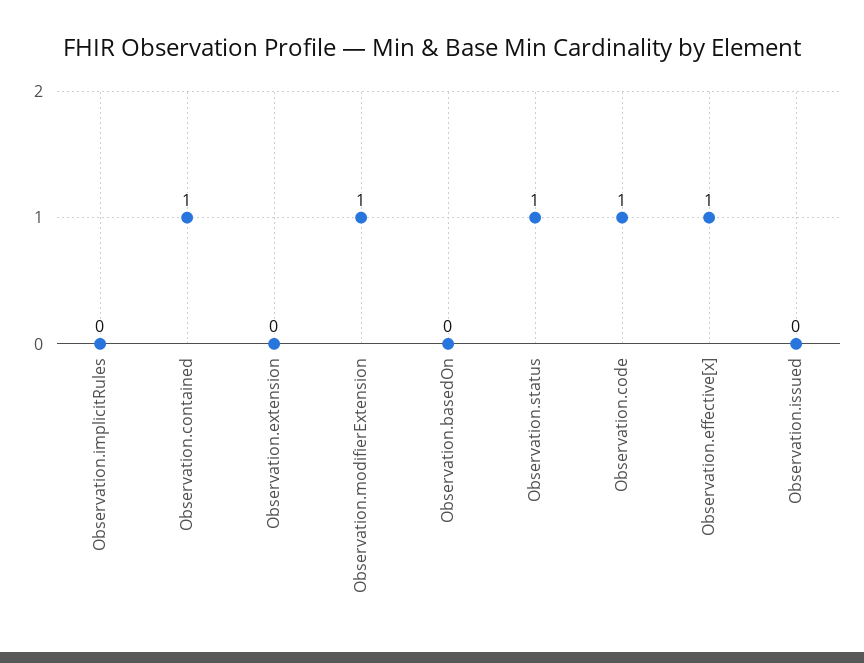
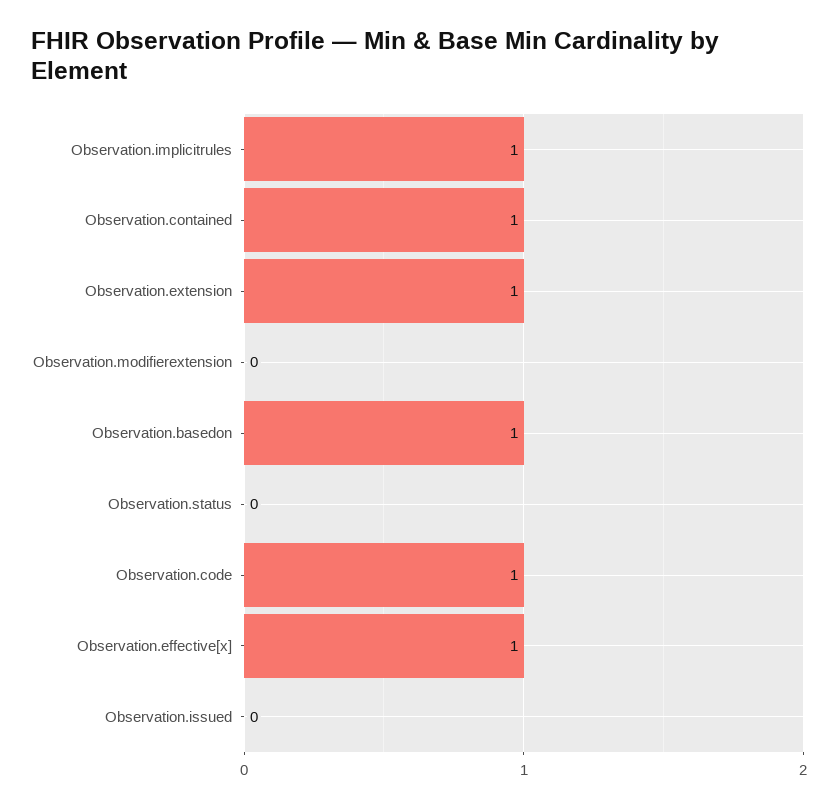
Observation.implicitRules: 0 -> 1
Observation.extension: 0 -> 1
Observation.modifierExtension: 1 -> 0
Observation.basedOn: 0 -> 1
Observation.status: 1 -> 0

